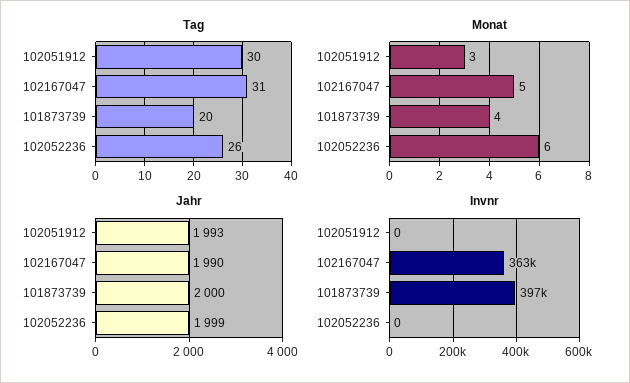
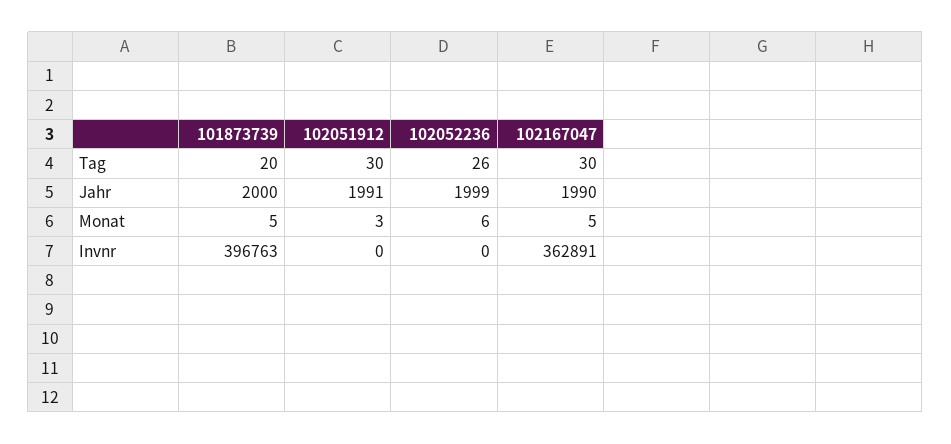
Tag, 102167047: 31 -> 30
Monat, 101873739: 4 -> 5
Jahr, 102051912: 1993 -> 1991

